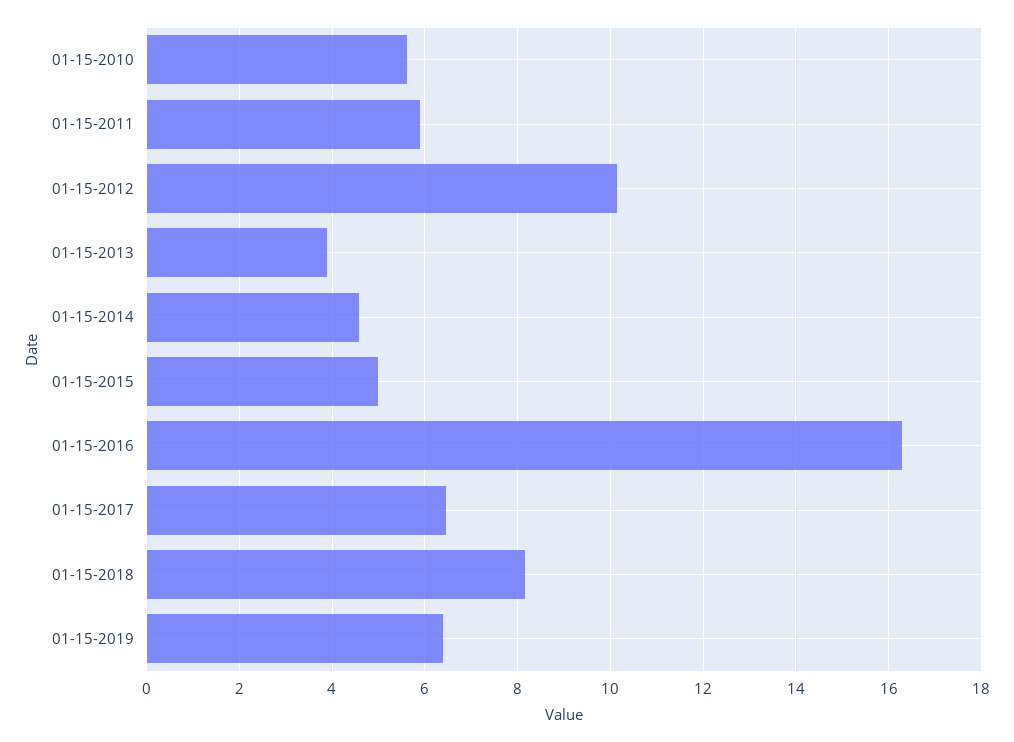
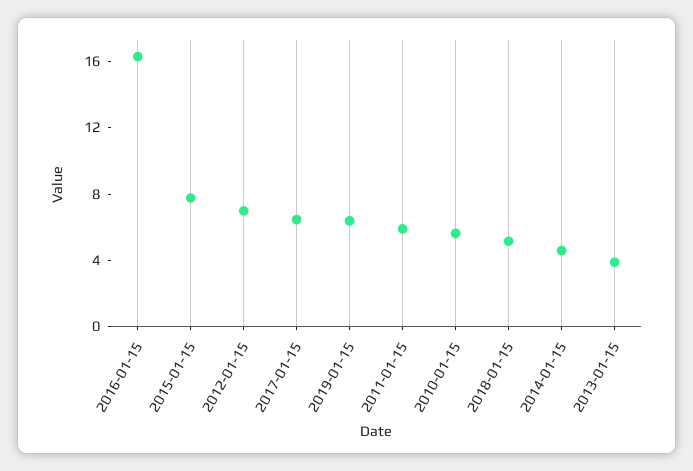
01-15-2012: 10.2 -> 7
01-15-2015: 5 -> 8
01-15-2018: 8.2 -> 5

